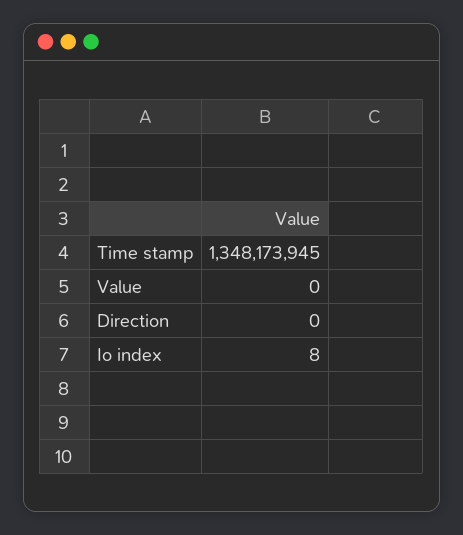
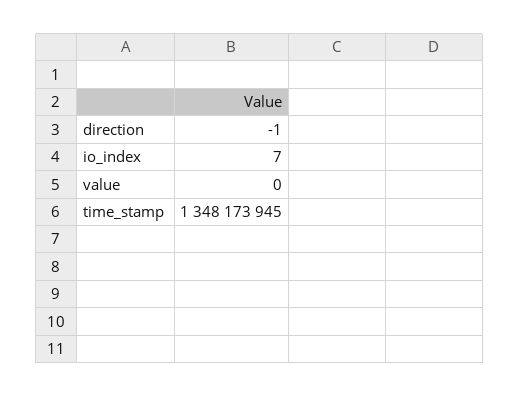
Direction: 0 -> -1
Io index: 8 -> 7

